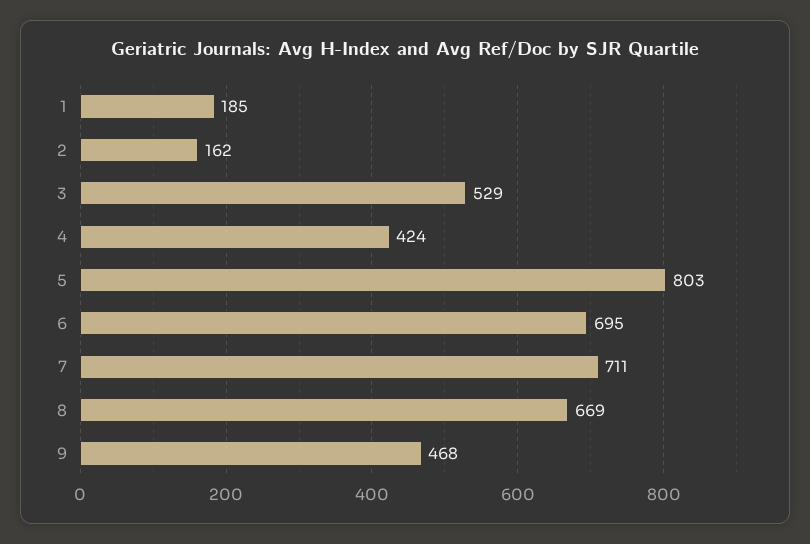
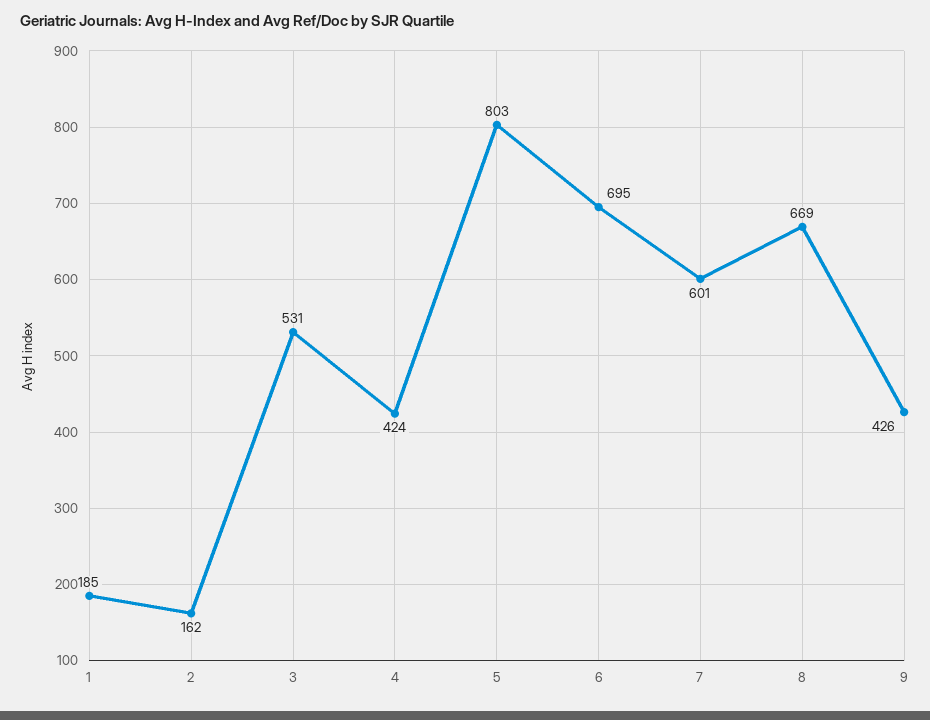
3: 529 -> 531
7: 711 -> 601
9: 468 -> 426

